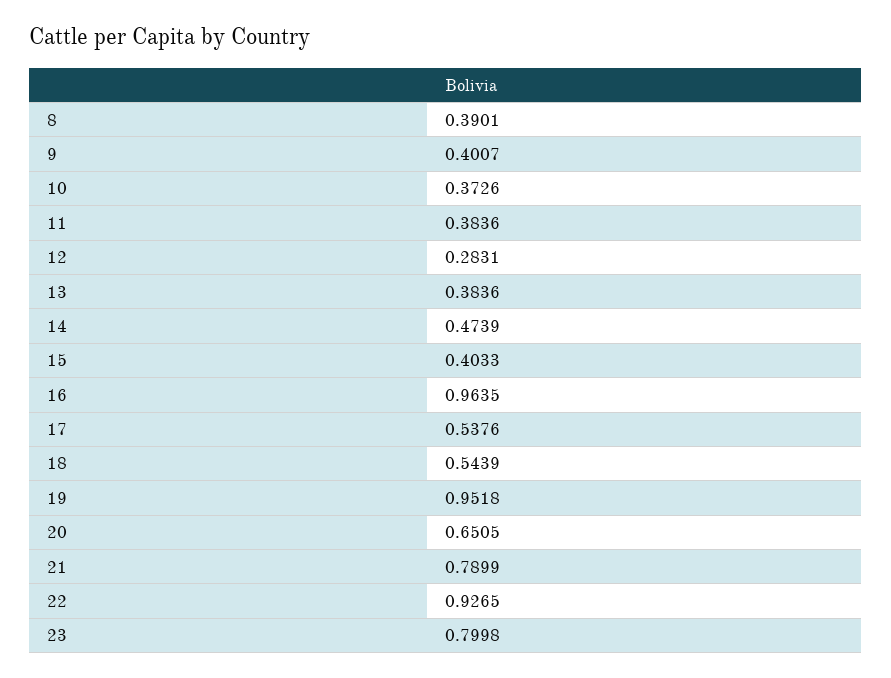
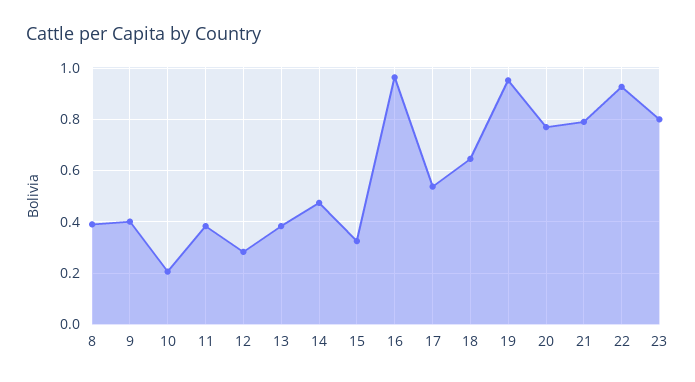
10: 0.3726 -> 0.2
15: 0.4033 -> 0.325
18: 0.5439 -> 0.65
20: 0.6505 -> 0.775

